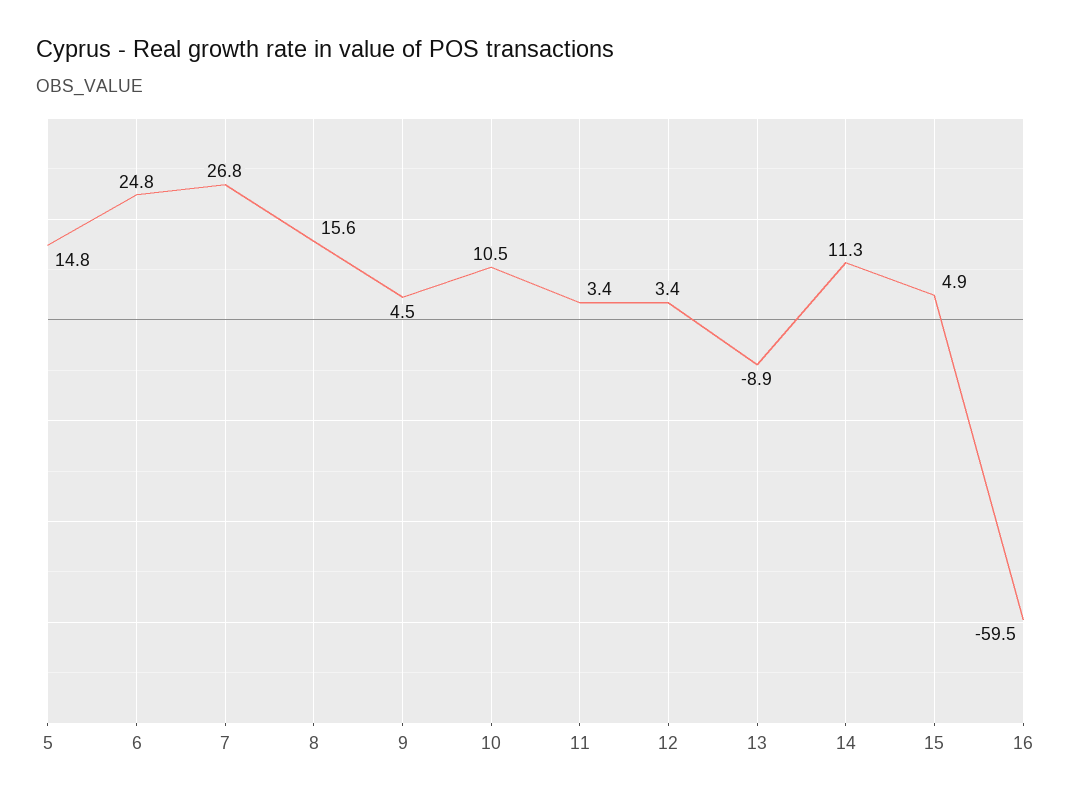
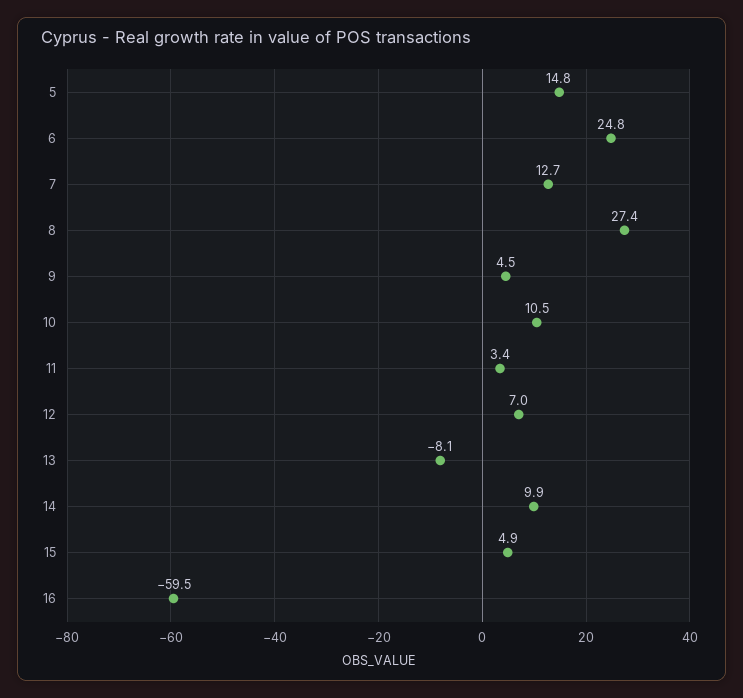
7: 26.8 -> 12.7
8: 15.6 -> 27.4
12: 3.4 -> 7
13: -8.9 -> -8.1
14: 11.3 -> 9.9

